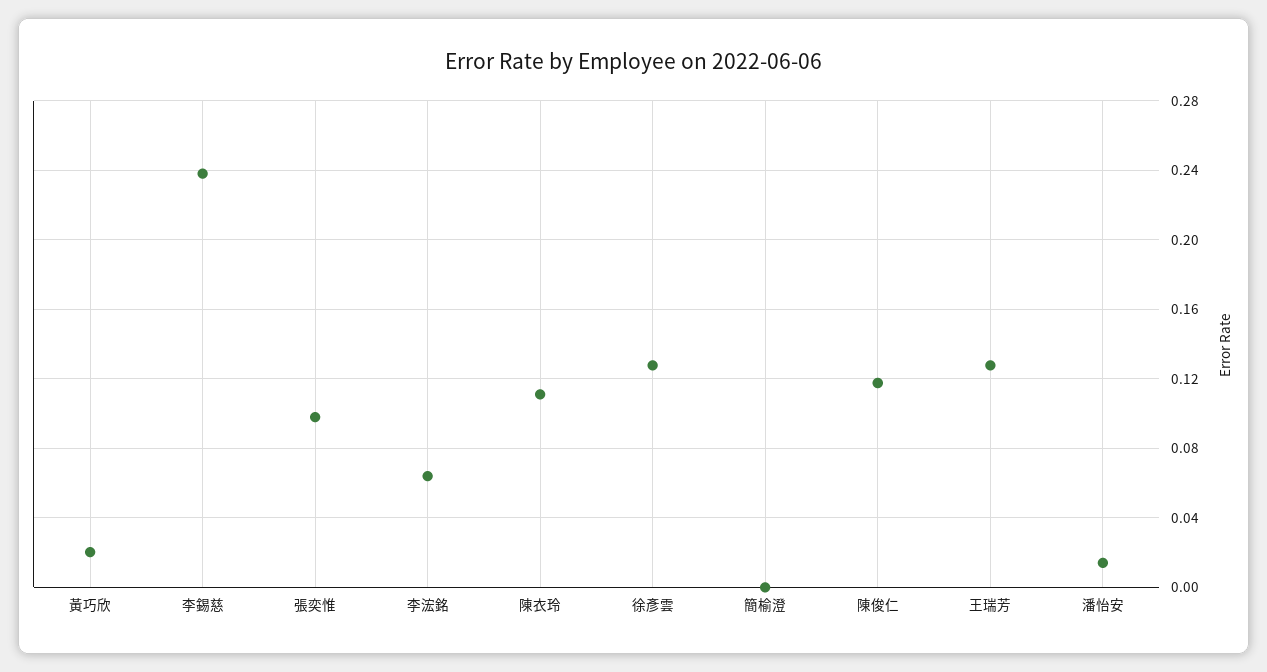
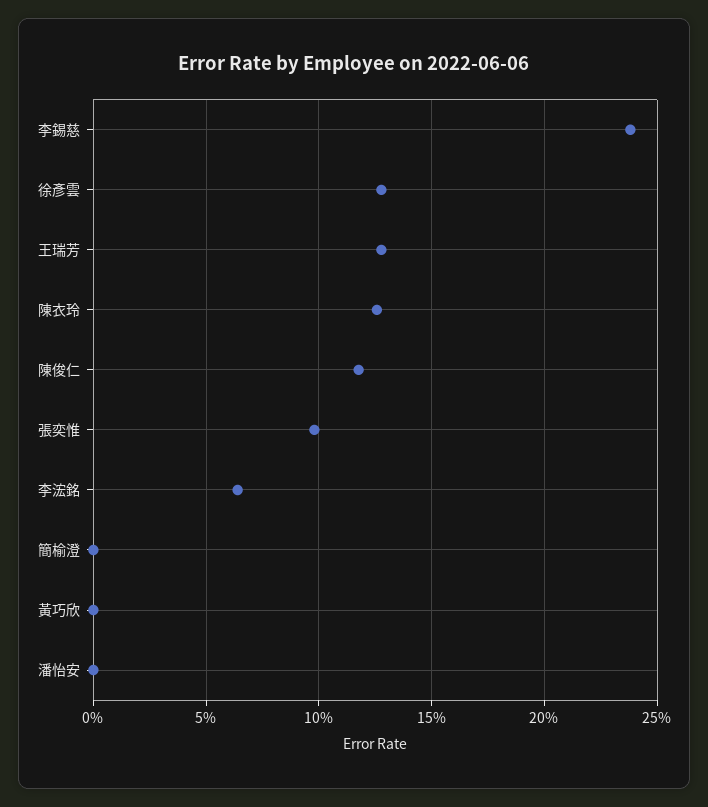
黃巧欣: 0.02 -> 0
陳衣玲: 0.11 -> 0.125
潘怡安: 0.015 -> 0

